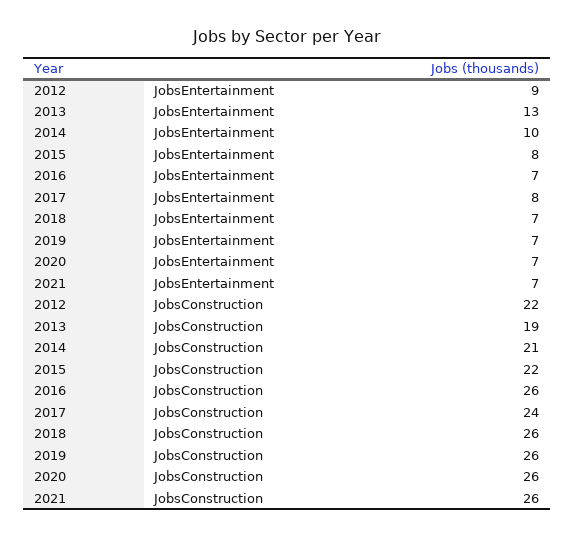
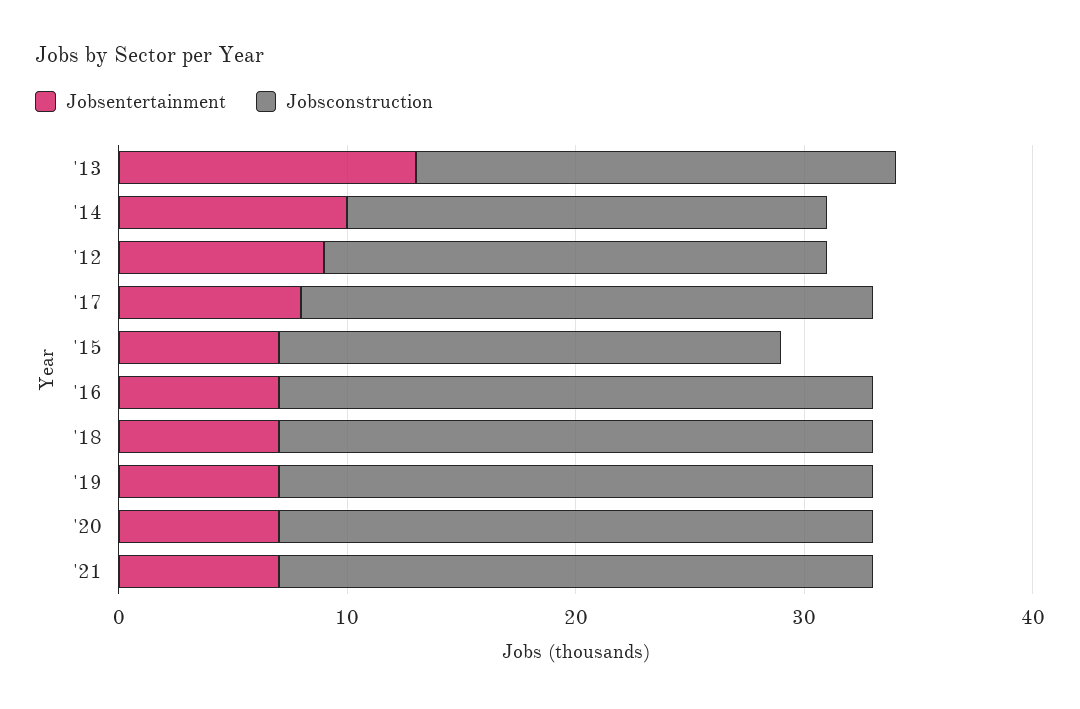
JobsEntertainment, 2015: 8 -> 7
JobsConstruction, 2013: 19 -> 21
JobsConstruction, 2017: 24 -> 25

